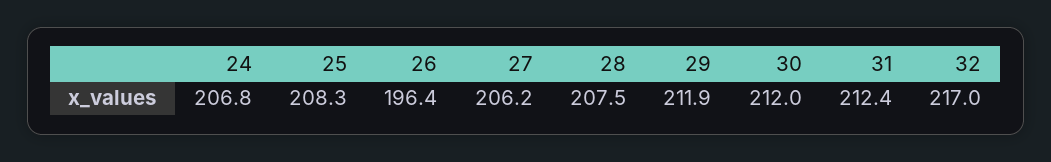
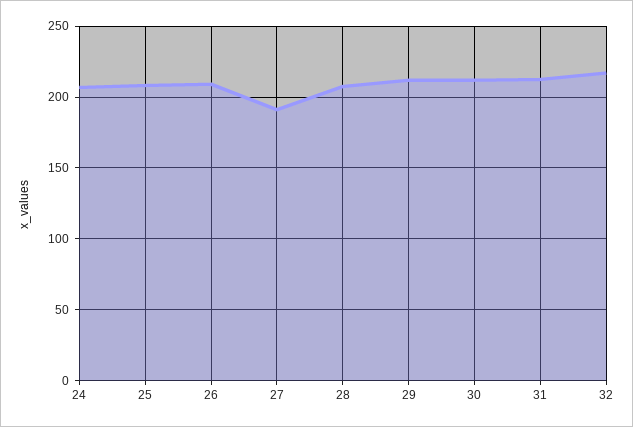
26: 196.4 -> 210
27: 206.2 -> 190

